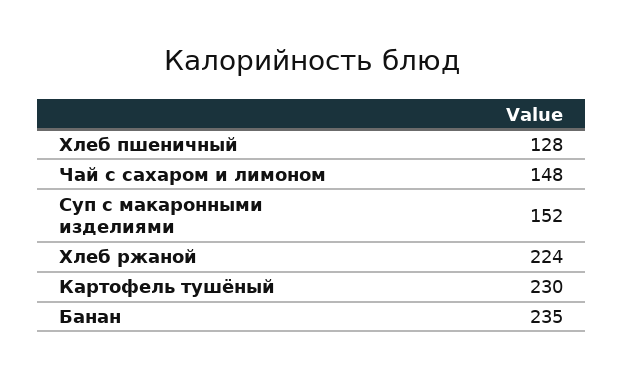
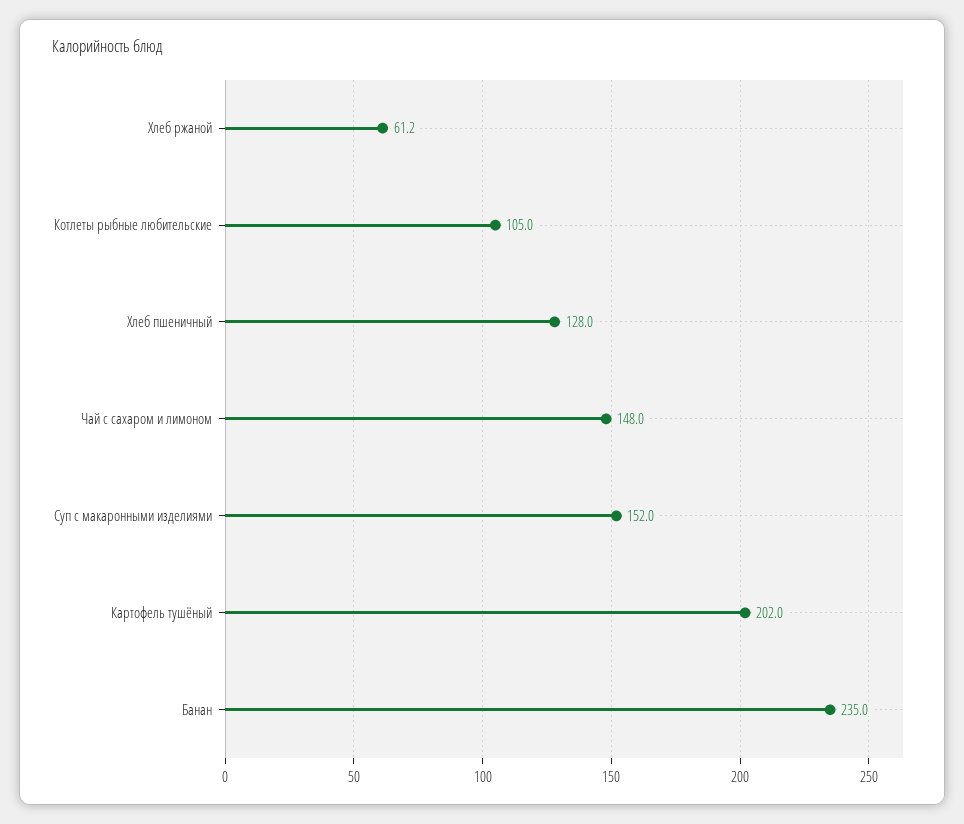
Хлеб ржаной: 224 -> 61.2
Картофель тушёный: 230 -> 202
Котлеты рыбные любительские: none -> 105

